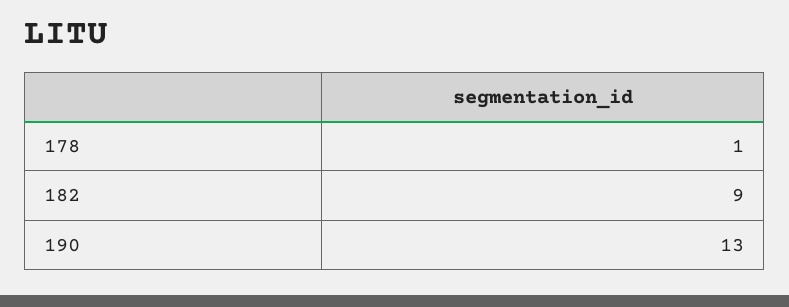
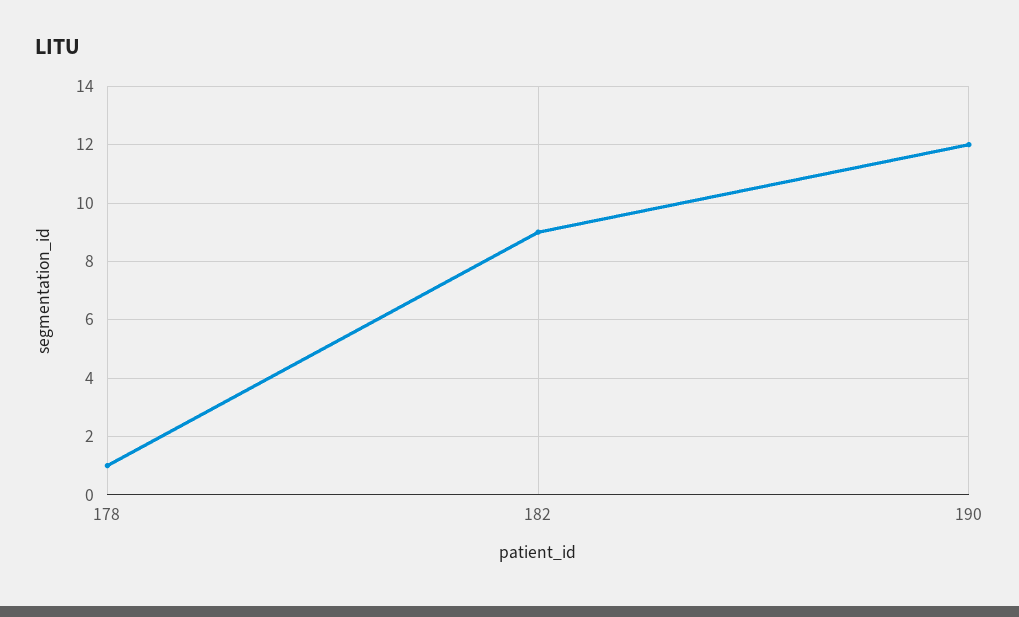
190: 13 -> 12

